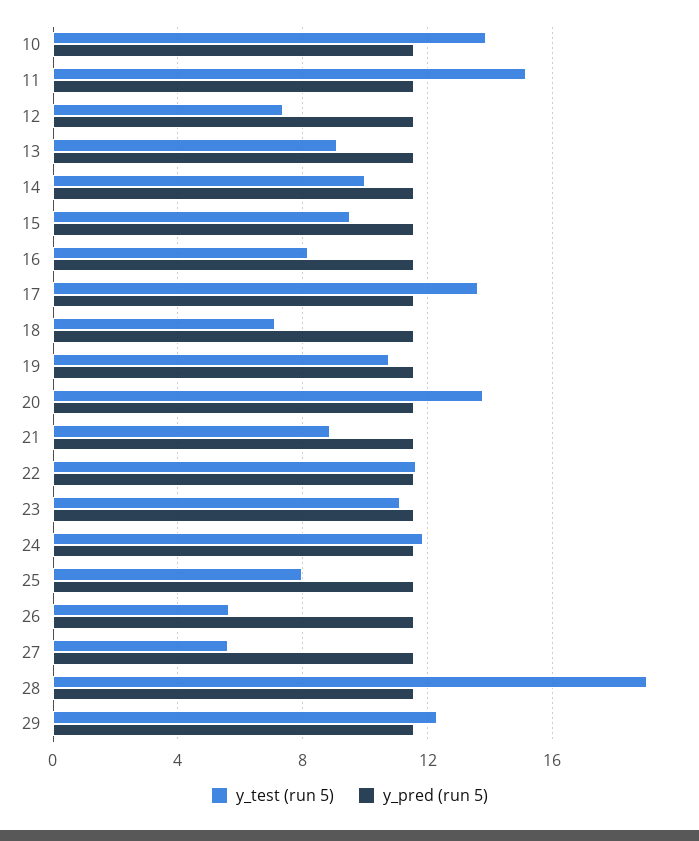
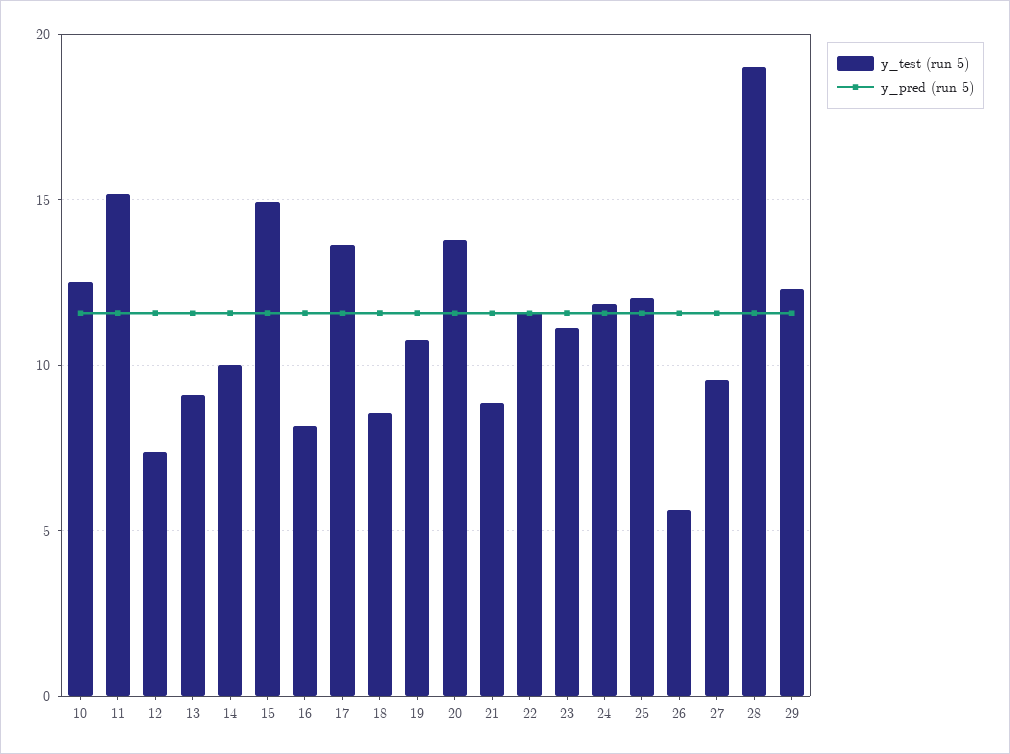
y_test (run 5), 10: 14 -> 12.5
y_test (run 5), 15: 9.5 -> 15
y_test (run 5), 18: 7 -> 8.5
y_test (run 5), 25: 8 -> 12
y_test (run 5), 27: 5.5 -> 9.5

